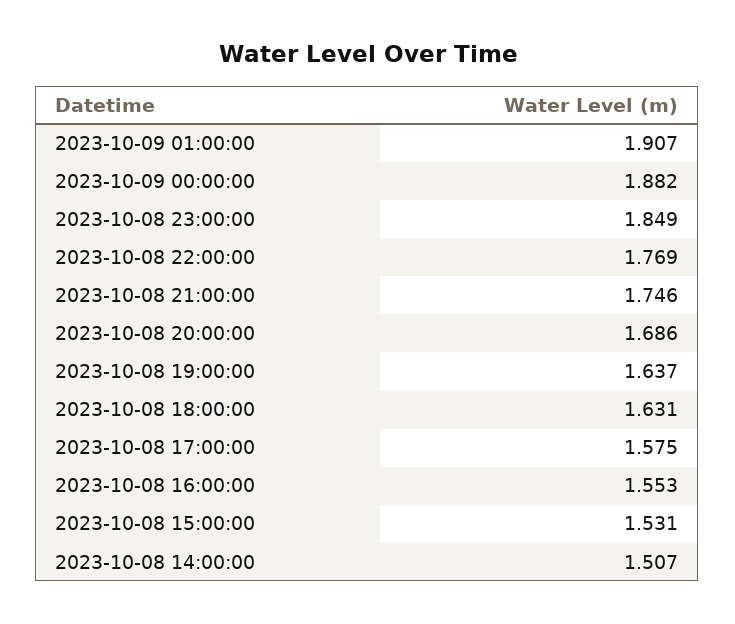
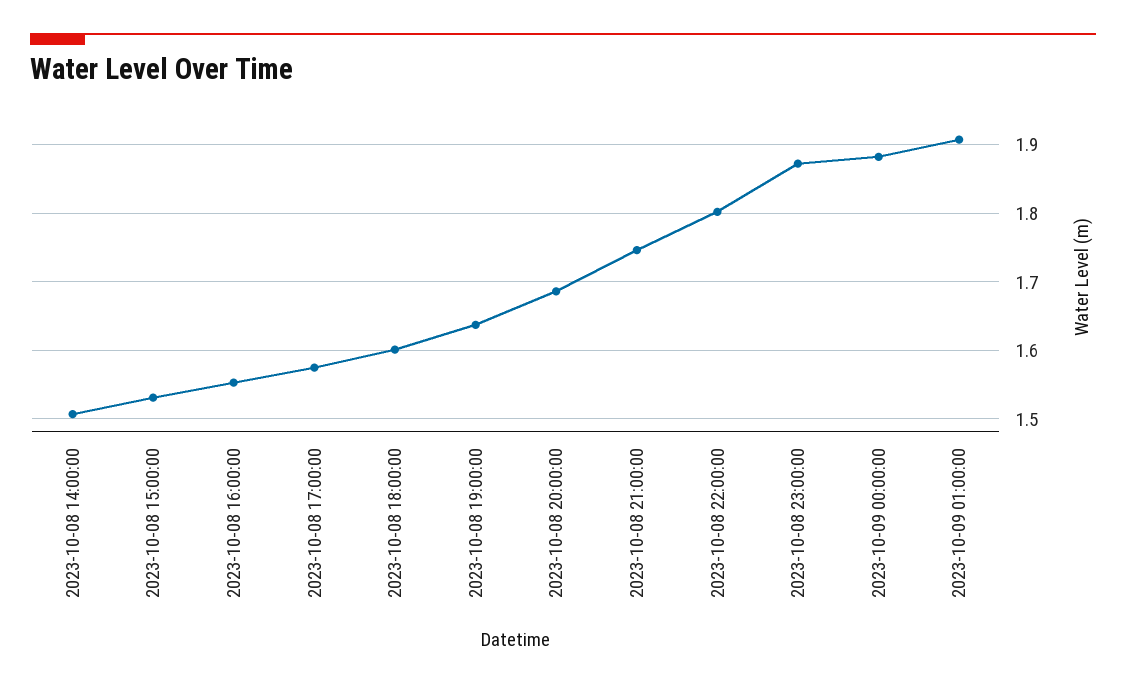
2023-10-08 23:00:00: 1.849 -> 1.87
2023-10-08 22:00:00: 1.769 -> 1.8
2023-10-08 18:00:00: 1.631 -> 1.6

